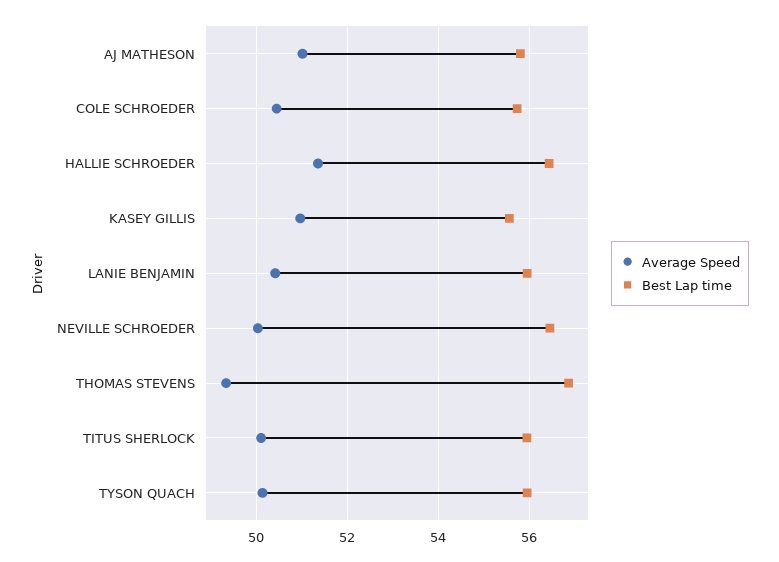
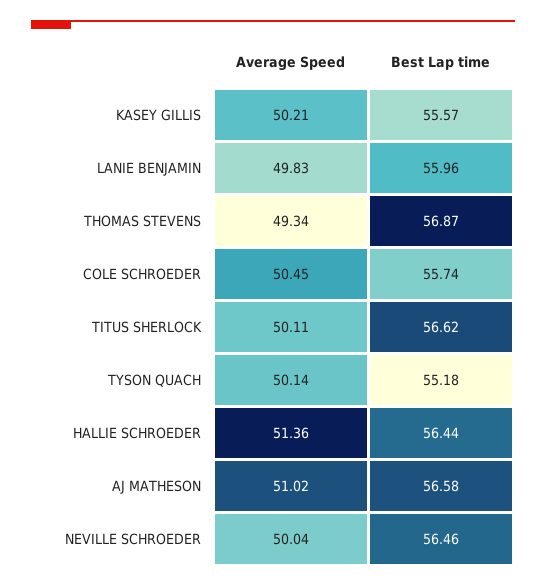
Best Lap time, AJ MATHESON: 55.8 -> 56.58
Average Speed, KASEY GILLIS: 51 -> 50.21
Average Speed, LANIE BENJAMIN: 50.4 -> 49.83
Best Lap time, TITUS SHERLOCK: 56 -> 56.62
Best Lap time, TYSON QUACH: 56 -> 55.18

